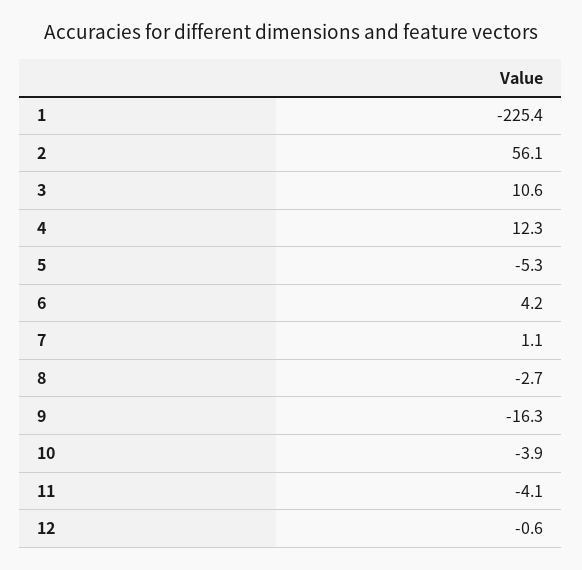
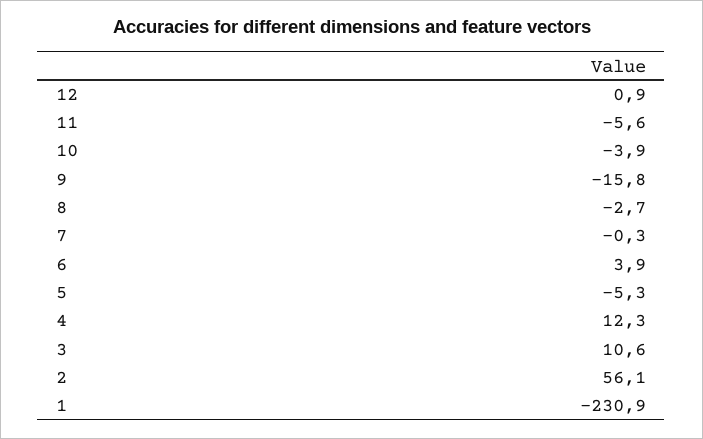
1: -225.4 -> -230.9
6: 4.2 -> 3.9
7: 1.1 -> -0.3
9: -16.3 -> -15.8
11: -4.1 -> -5.6
12: -0.6 -> 0.9

